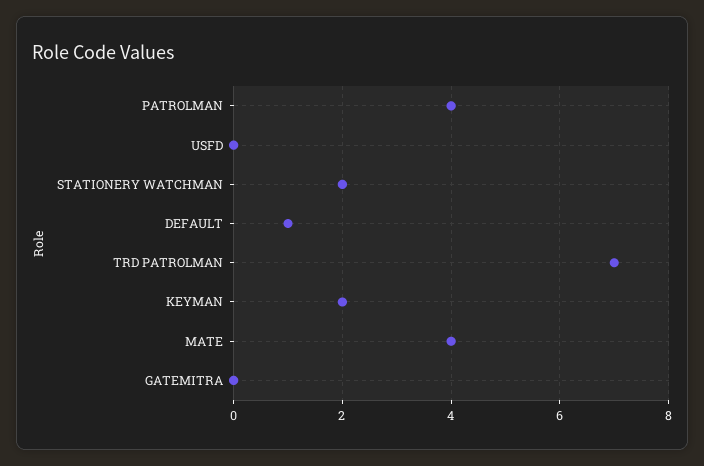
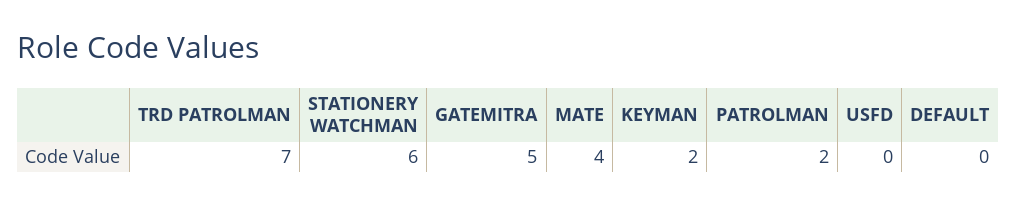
PATROLMAN: 4 -> 2
STATIONERY WATCHMAN: 2 -> 6
DEFAULT: 1 -> 0
GATEMITRA: 0 -> 5

